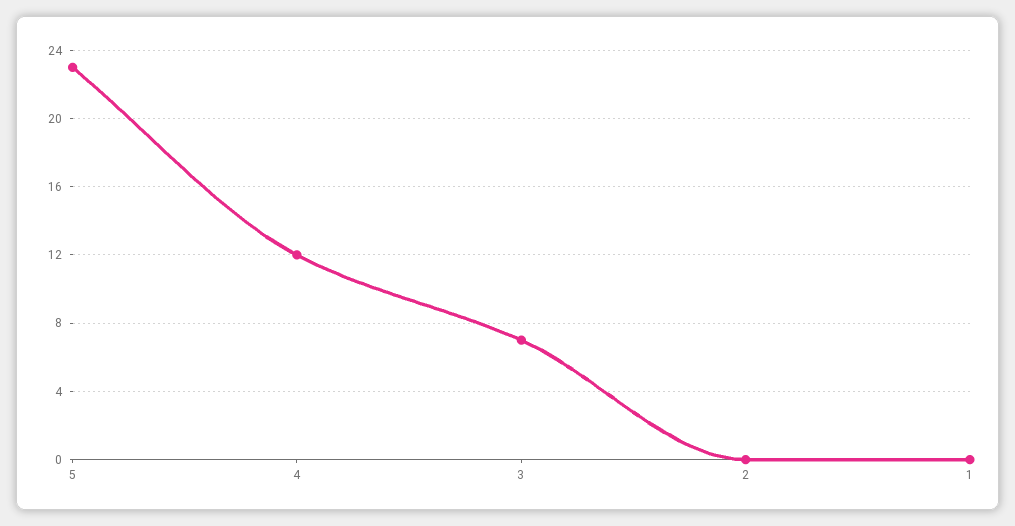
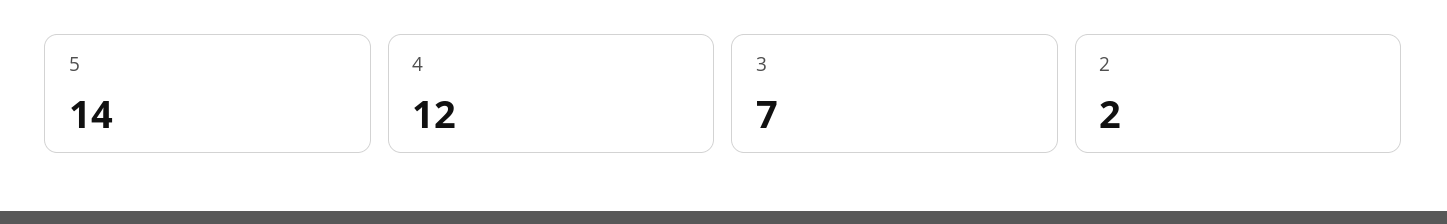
5: 23 -> 14
2: 0 -> 2
1: 0 -> none

